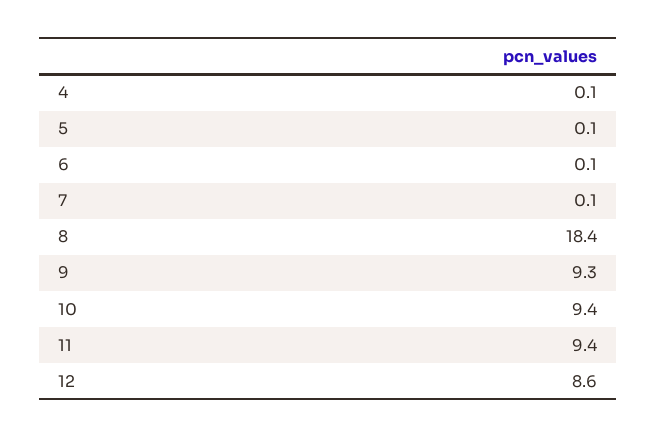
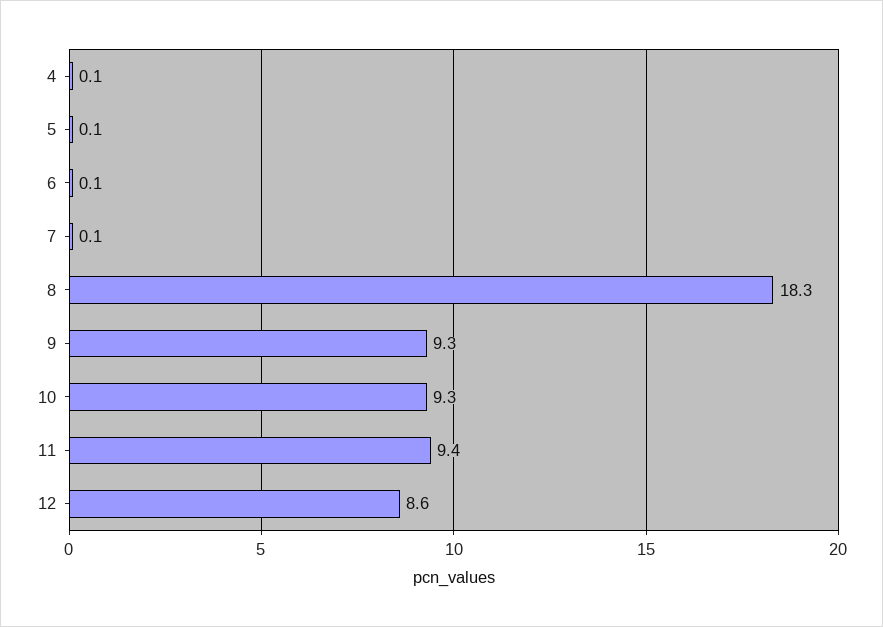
8: 18.4 -> 18.3
10: 9.4 -> 9.3

